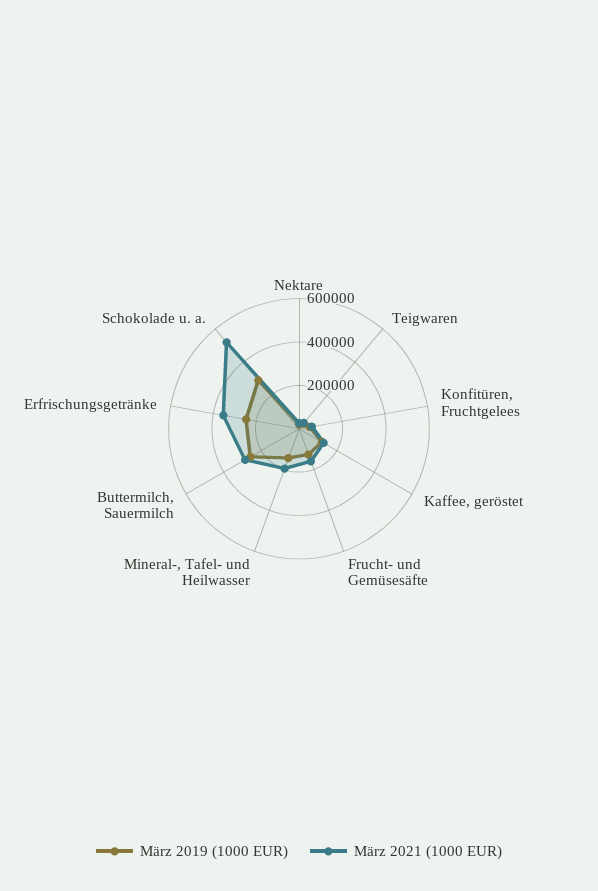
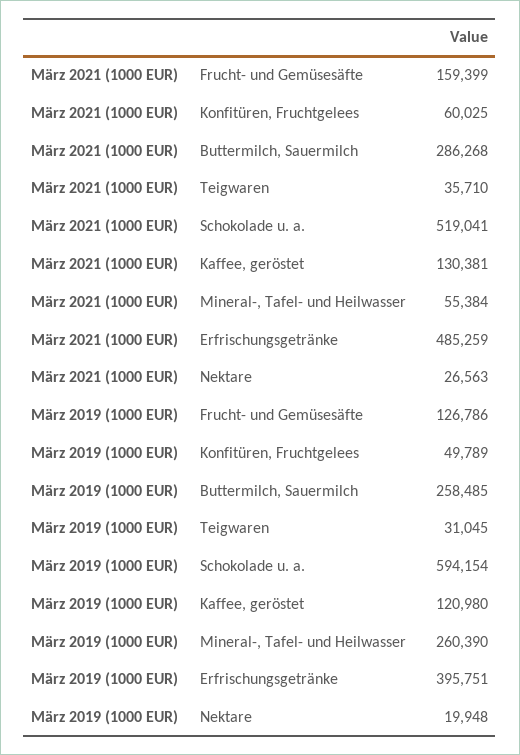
März 2019 (1000 EUR), Mineral-, Tafel- und Heilwasser: 150000 -> 260390
März 2021 (1000 EUR), Mineral-, Tafel- und Heilwasser: 200000 -> 55384
März 2019 (1000 EUR), Erfrischungsgetränke: 250000 -> 395751
März 2021 (1000 EUR), Erfrischungsgetränke: 350000 -> 485259
März 2019 (1000 EUR), Schokolade u. a.: 300000 -> 594154

